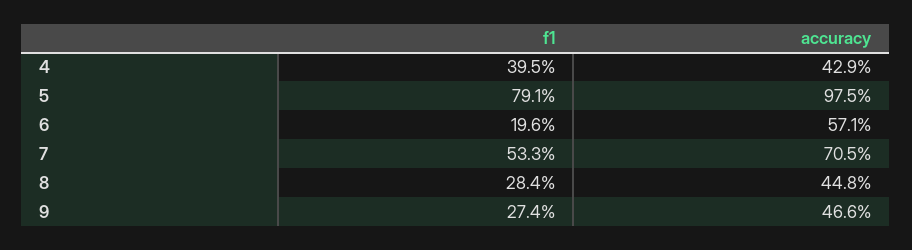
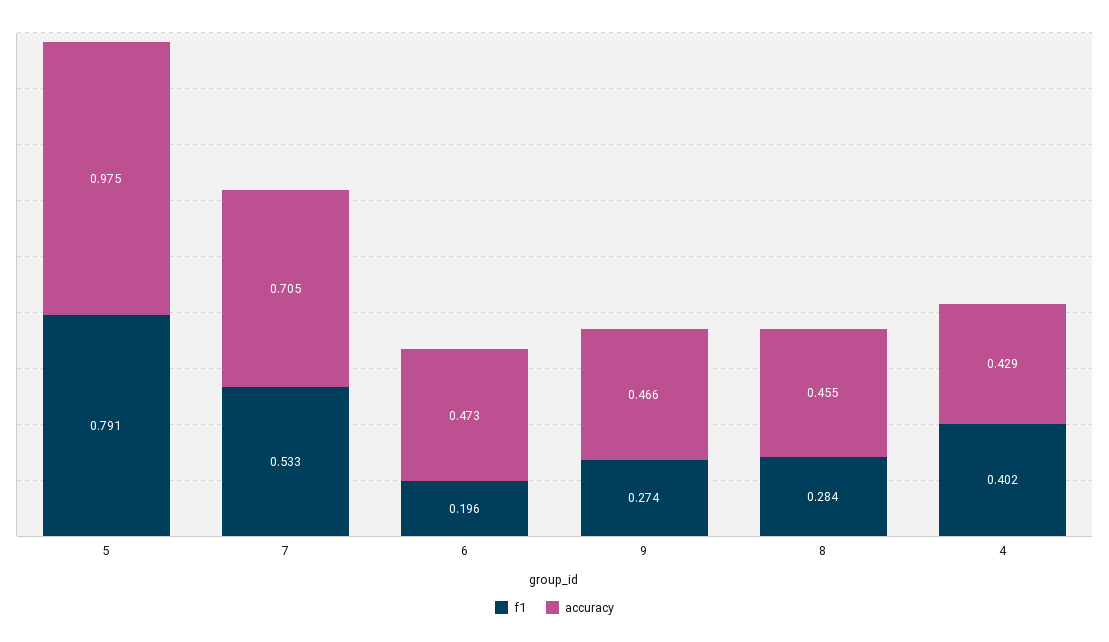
f1, 4: 0.395 -> 0.402
accuracy, 6: 0.571 -> 0.473
accuracy, 8: 0.448 -> 0.455

